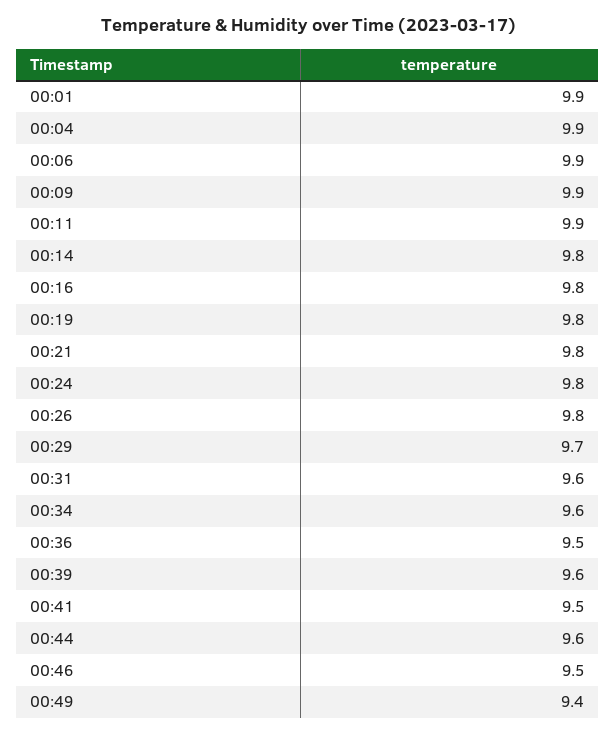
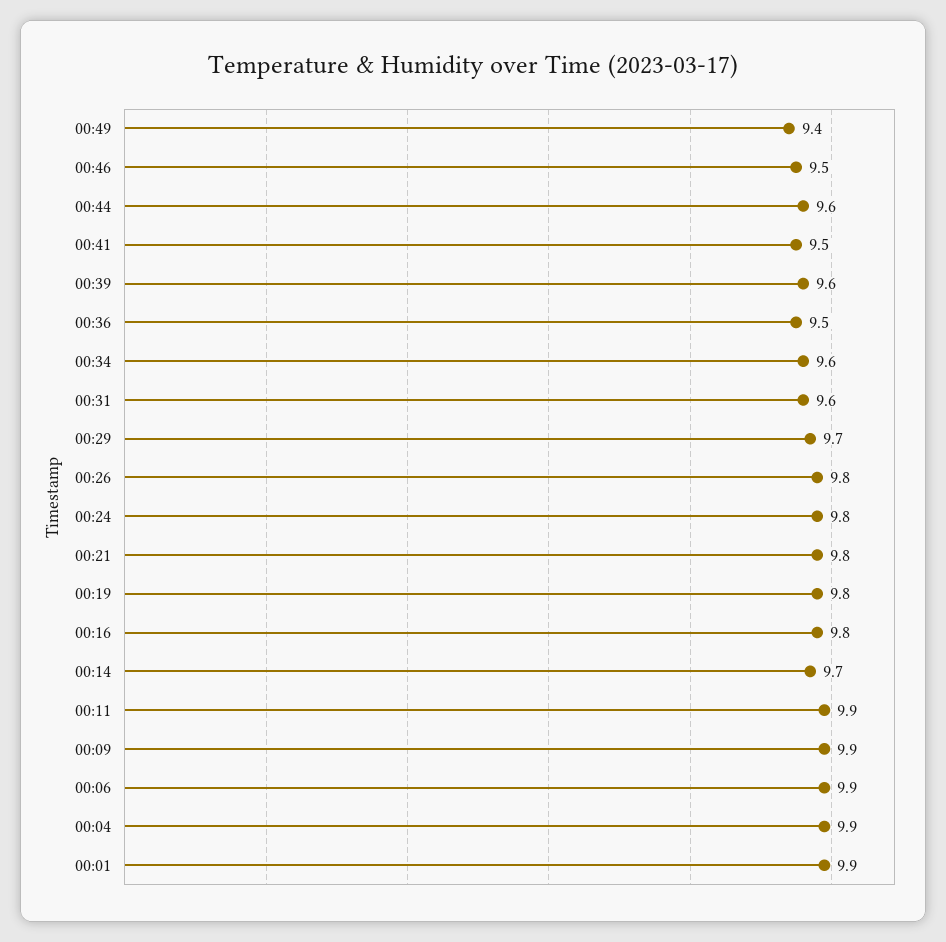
00:14: 9.8 -> 9.7

